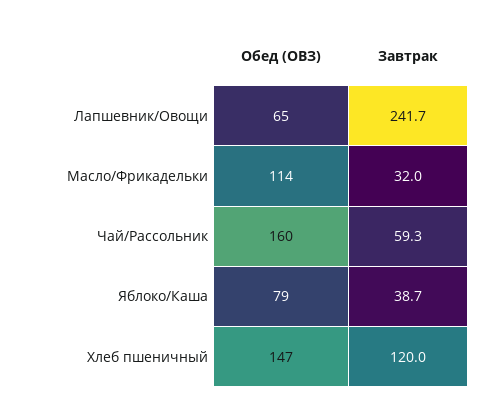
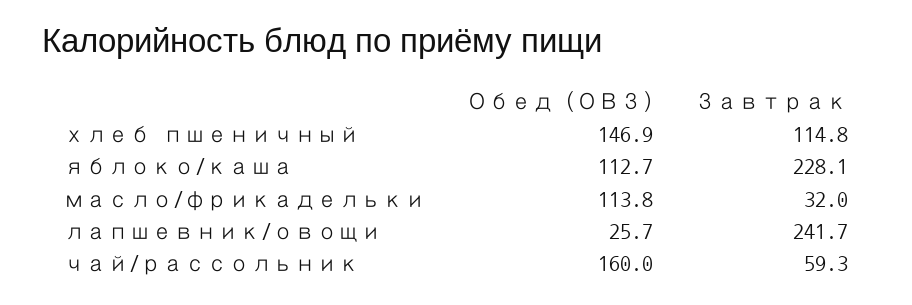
Обед (ОВЗ), Лапшевник/Овощи: 65 -> 25.7
Обед (ОВЗ), Яблоко/Каша: 79 -> 112.7
Завтрак, Яблоко/Каша: 38.7 -> 228.1
Завтрак, Хлеб пшеничный: 120 -> 114.8

